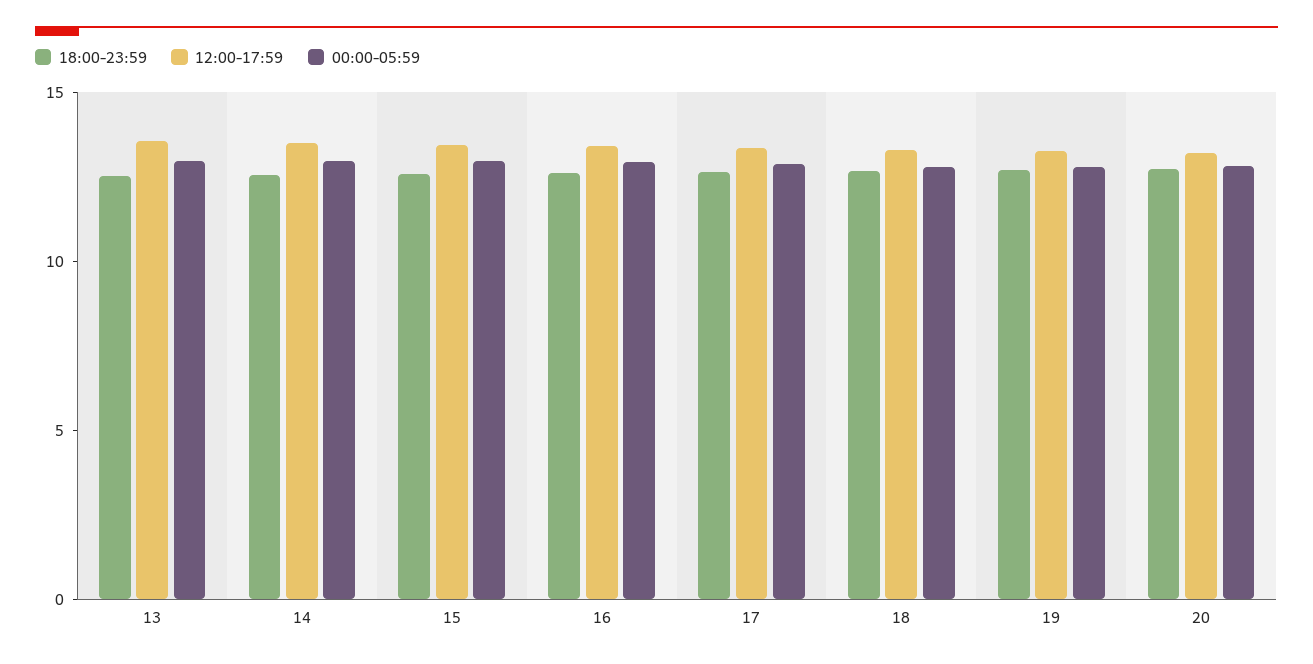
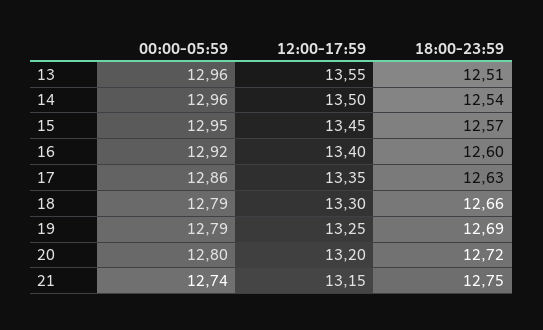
00:00-05:59, 21: none -> 12.74
12:00-17:59, 21: none -> 13.15
18:00-23:59, 21: none -> 12.75

